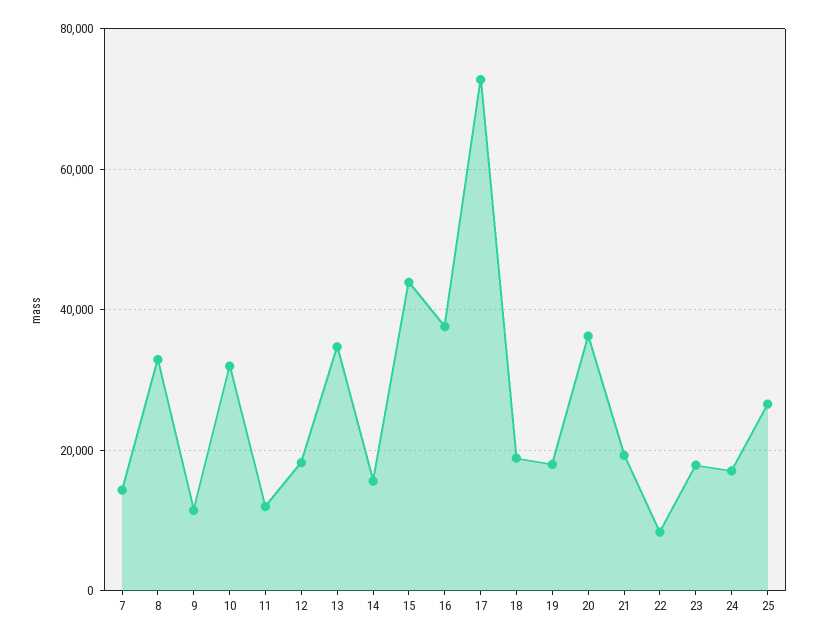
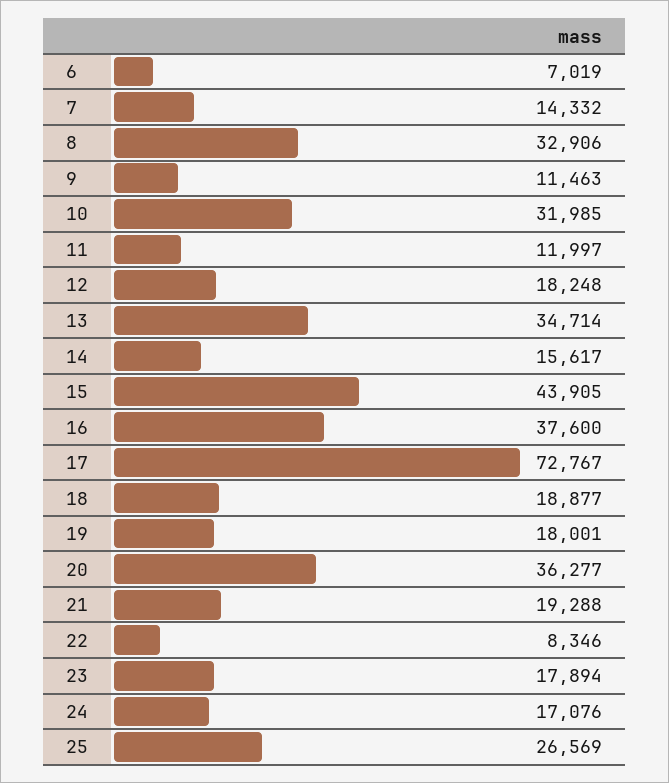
6: none -> 7019

